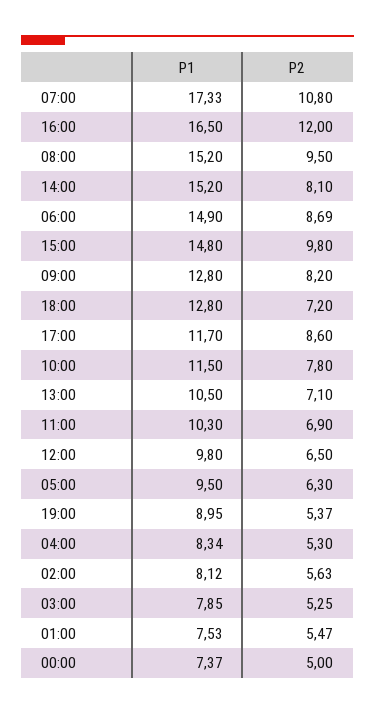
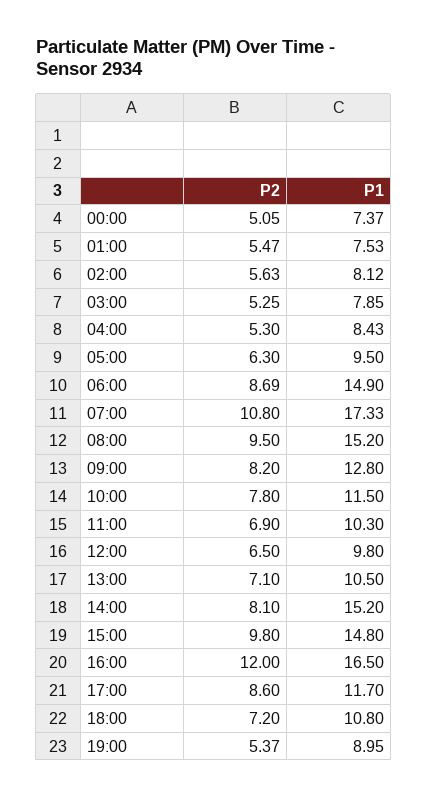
P1, 18:00: 12.8 -> 10.8
P1, 04:00: 8.34 -> 8.43
P2, 00:00: 5 -> 5.05

